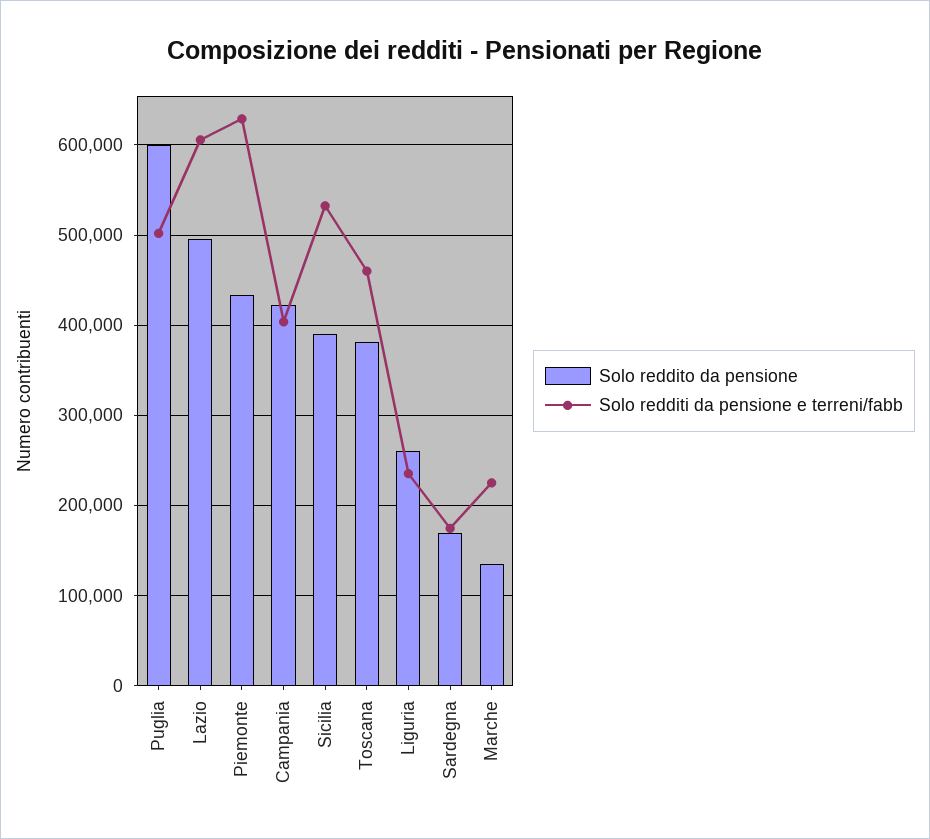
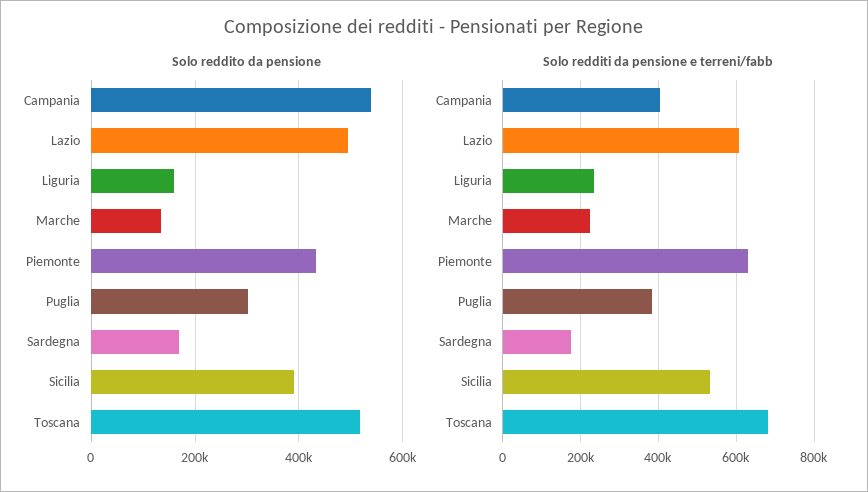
Solo reddito da pensione, Puglia: 600000 -> 300000
Solo redditi da pensione e terreni/fabb, Puglia: 500000 -> 380000
Solo reddito da pensione, Campania: 420000 -> 540000
Solo reddito da pensione, Toscana: 380000 -> 520000
Solo redditi da pensione e terreni/fabb, Toscana: 460000 -> 680000
Solo reddito da pensione, Liguria: 260000 -> 160000

